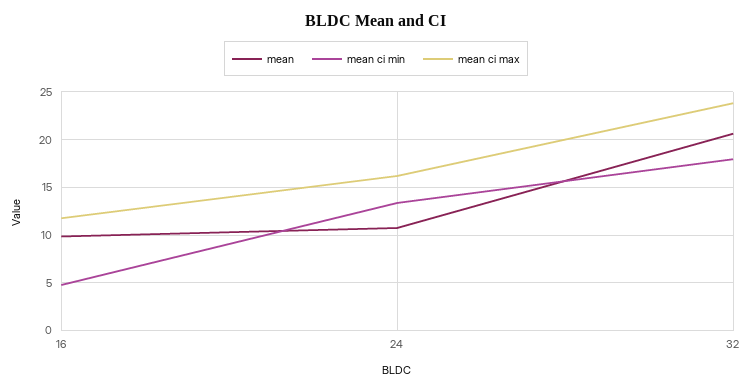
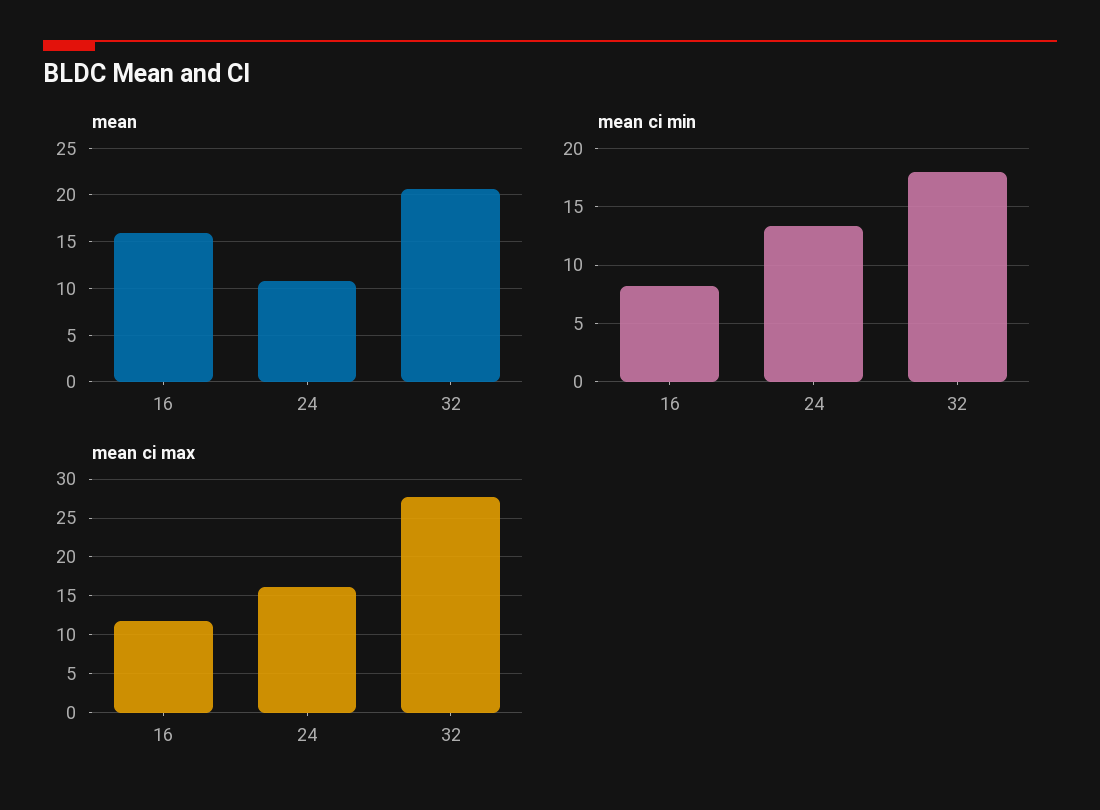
mean, 16: 10 -> 16
mean ci min, 16: 5 -> 8
mean ci max, 32: 24 -> 28

